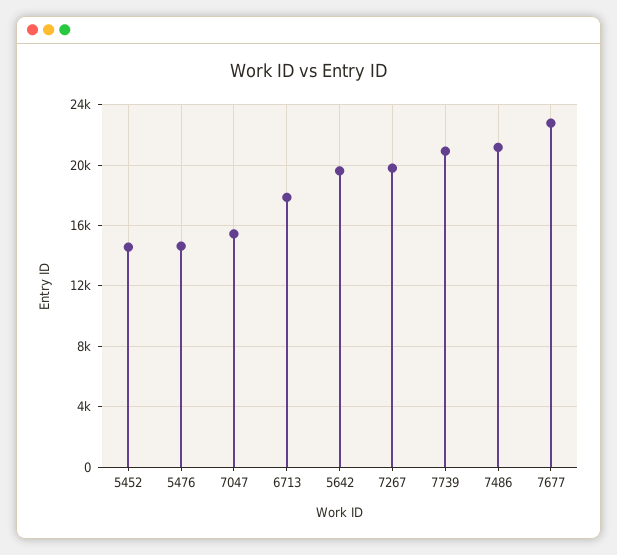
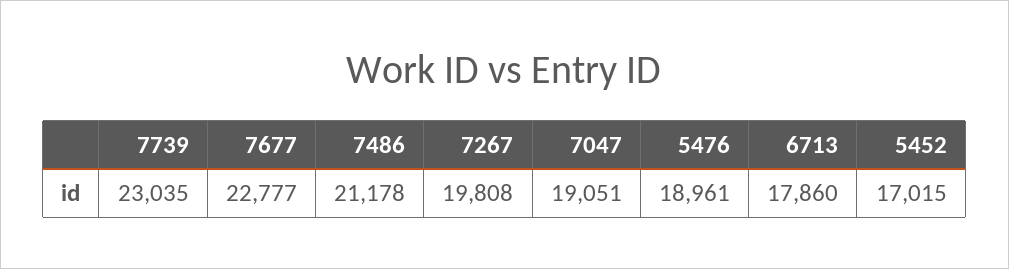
5452: 14500 -> 17015
5476: 14500 -> 18961
7047: 15500 -> 19051
5642: 19500 -> none
7739: 21000 -> 23035

